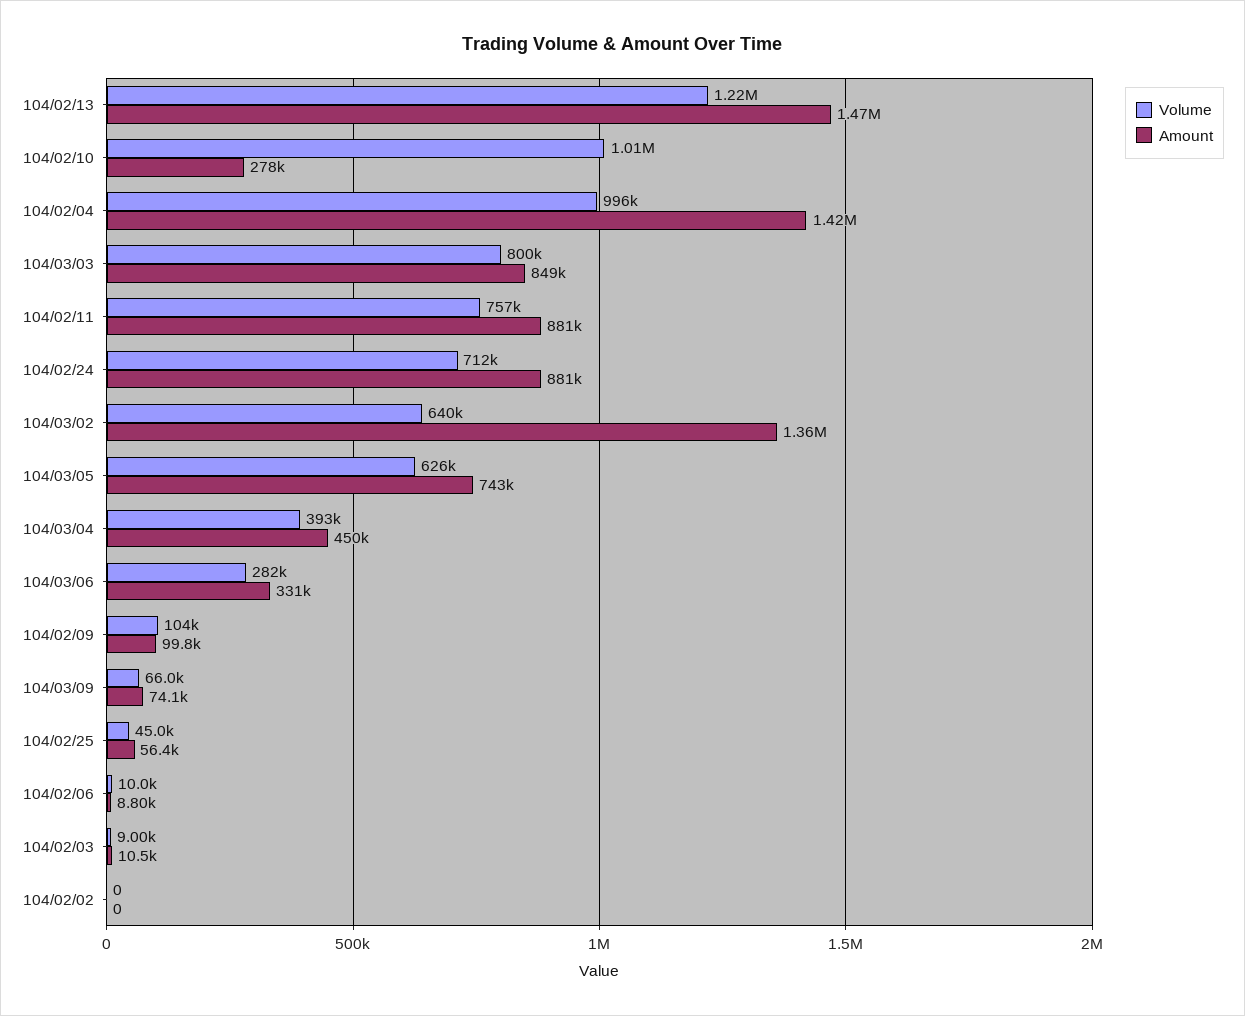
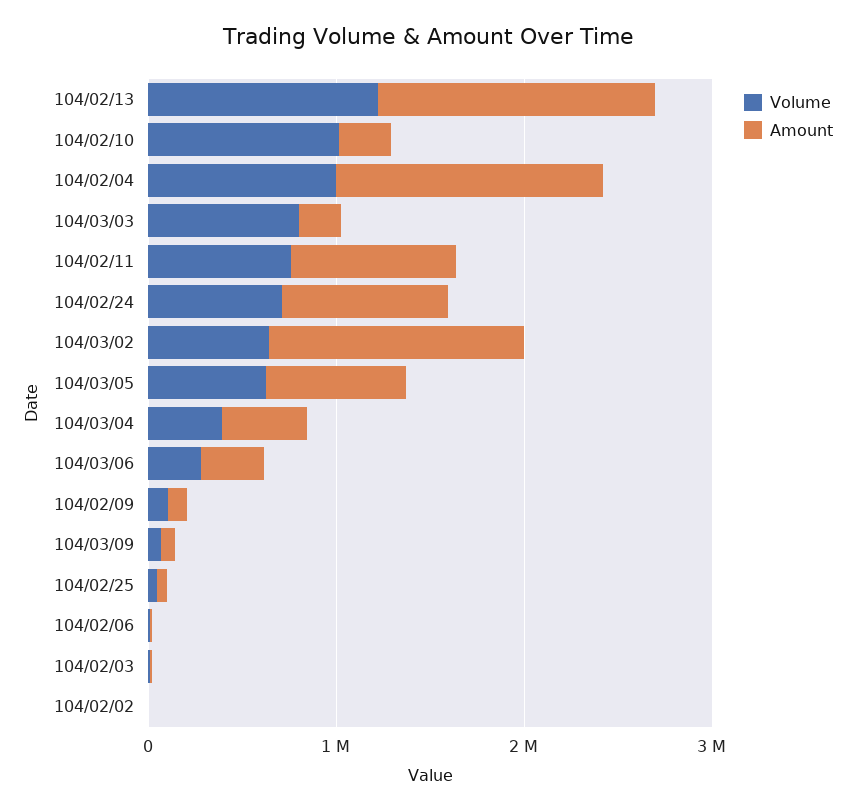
Amount, 104/03/03: 849000 -> 200000

